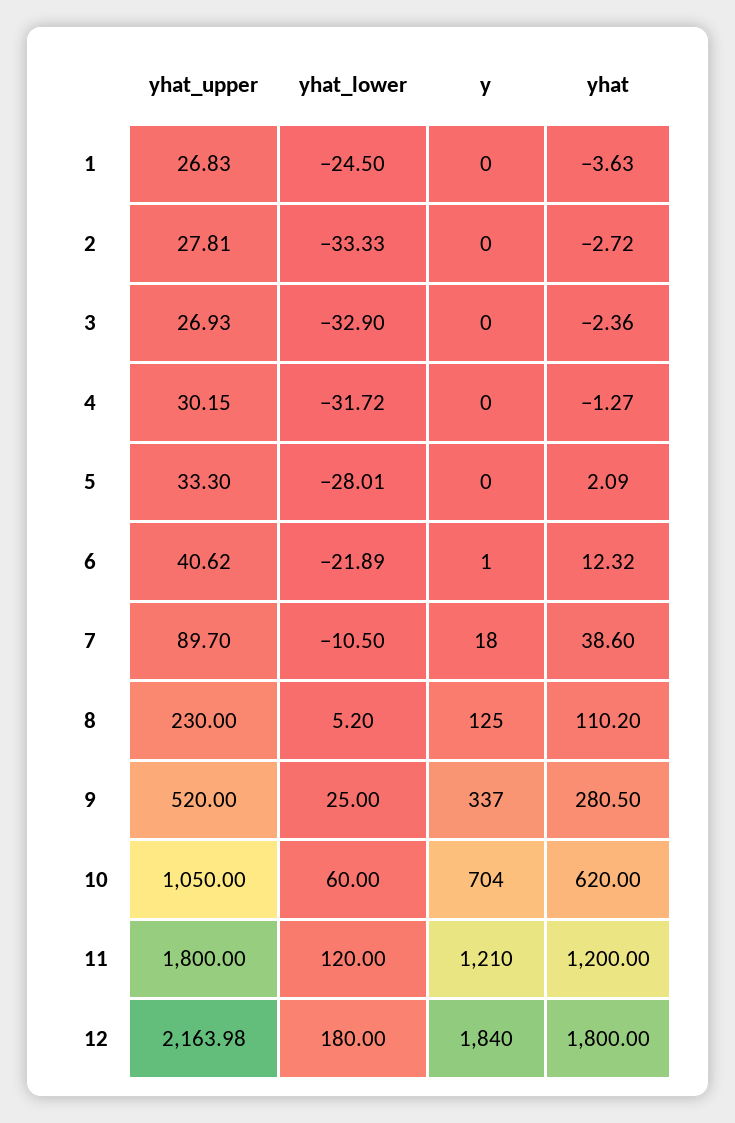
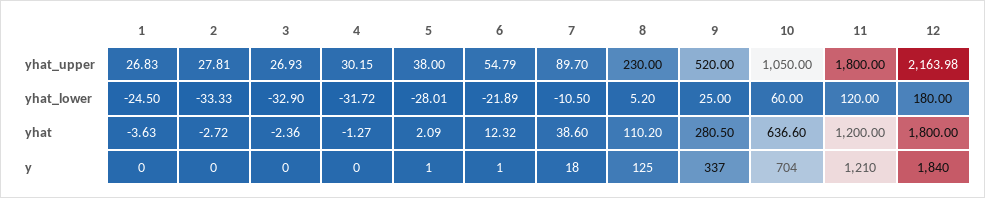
yhat_upper, 5: 33.3 -> 38
y, 5: 0 -> 1
yhat_upper, 6: 40.62 -> 54.79
yhat, 10: 620 -> 636.6

